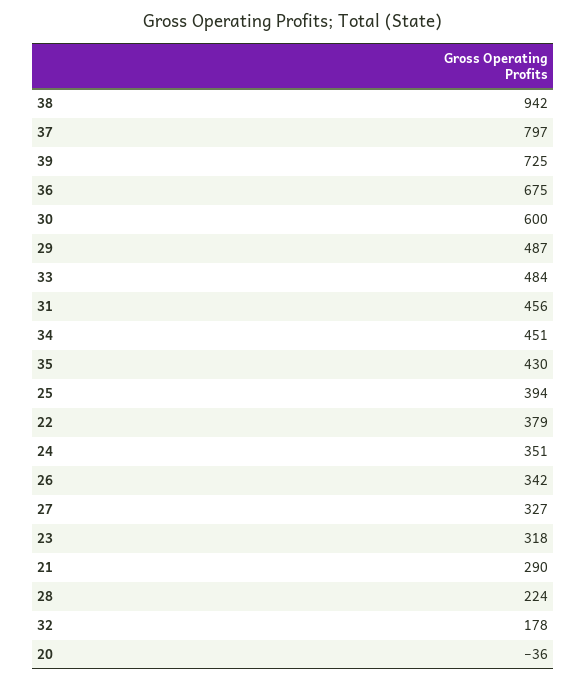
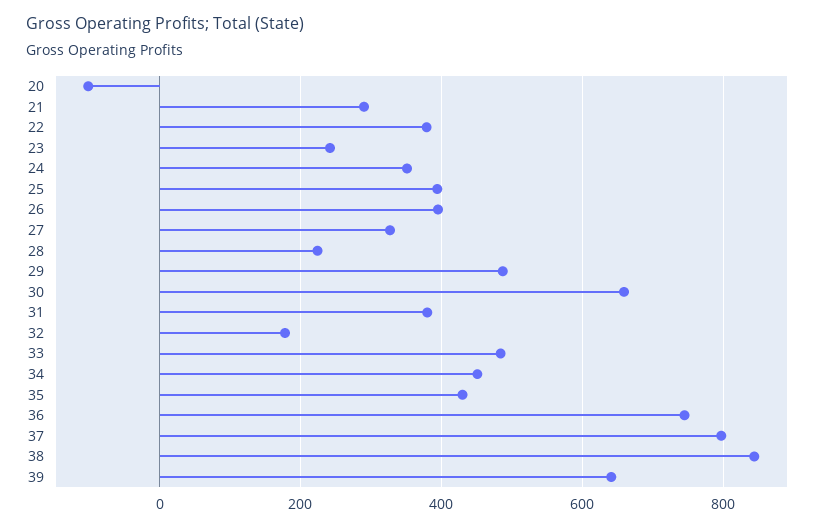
38: 942 -> 840
39: 725 -> 640
36: 675 -> 740
30: 600 -> 660
31: 456 -> 380
26: 342 -> 400
23: 318 -> 240
20: -36 -> -100

